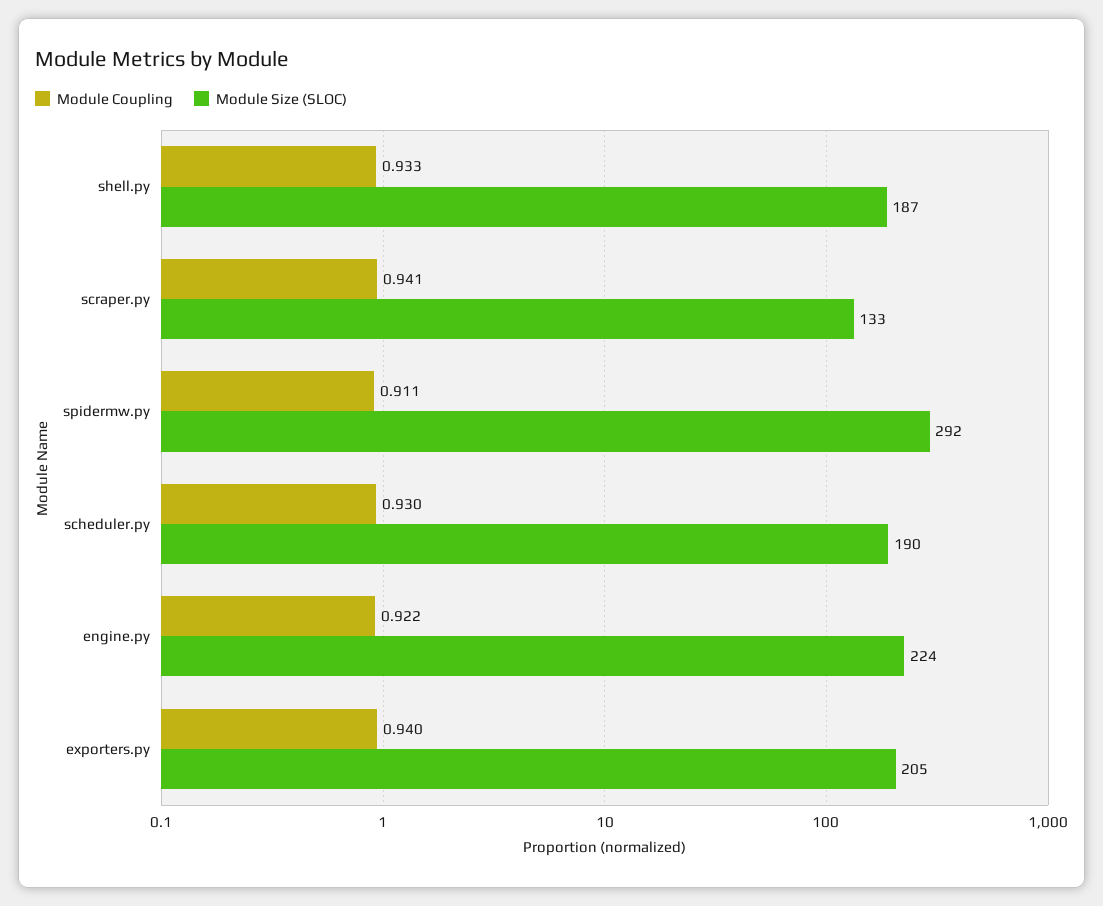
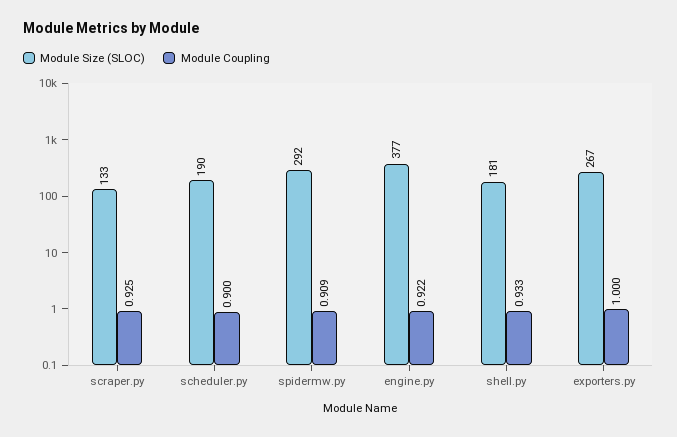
Module Size (SLOC), shell.py: 187 -> 181
Module Coupling, scraper.py: 0.941 -> 0.925
Module Coupling, spidermw.py: 0.911 -> 0.909
Module Coupling, scheduler.py: 0.93 -> 0.9
Module Size (SLOC), engine.py: 224 -> 377
Module Coupling, exporters.py: 0.94 -> 1
Module Size (SLOC), exporters.py: 205 -> 267

